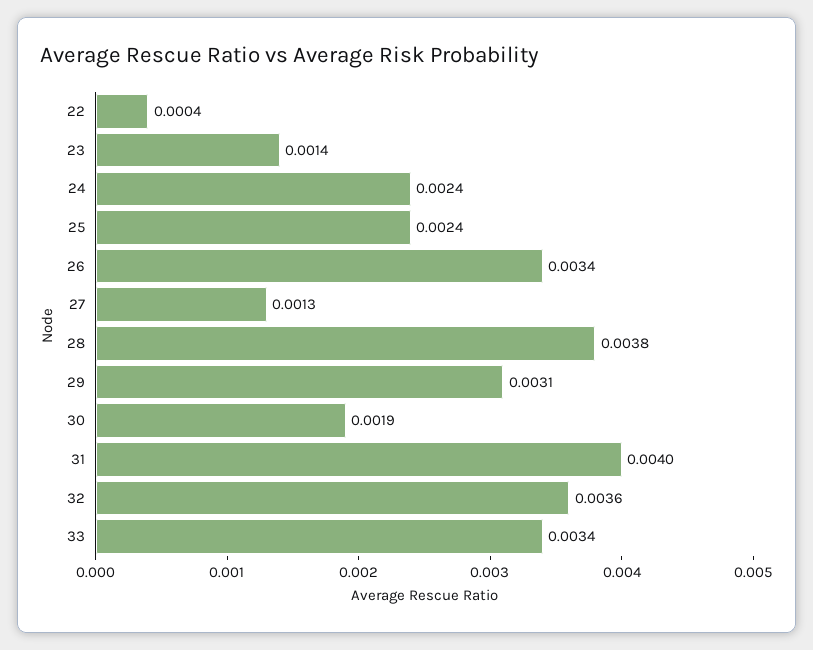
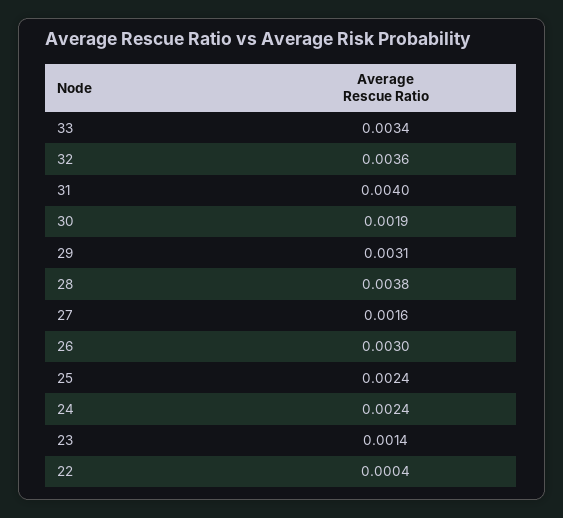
26: 0.0034 -> 0.003
27: 0.0013 -> 0.0016

